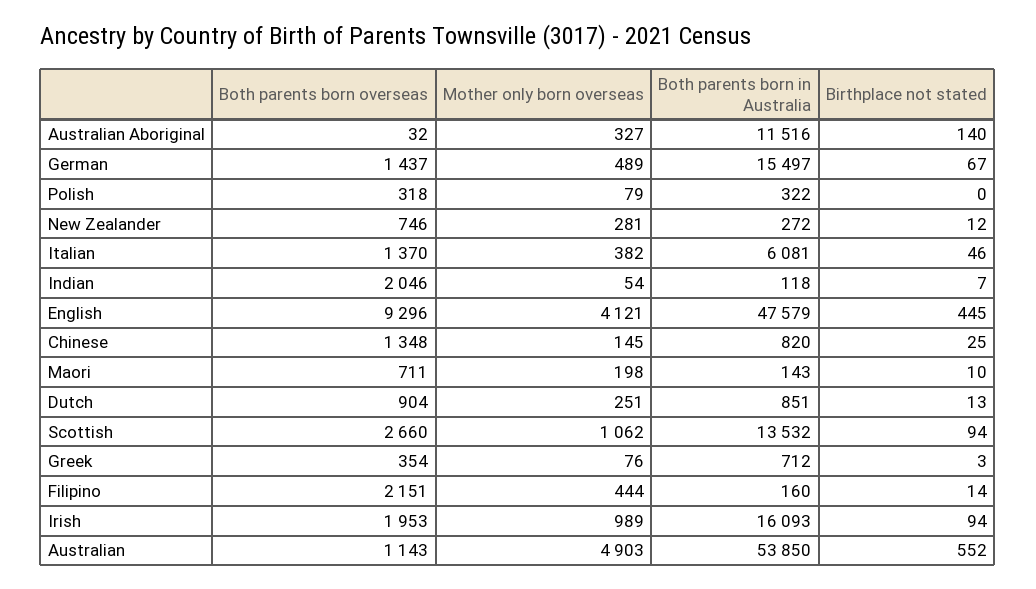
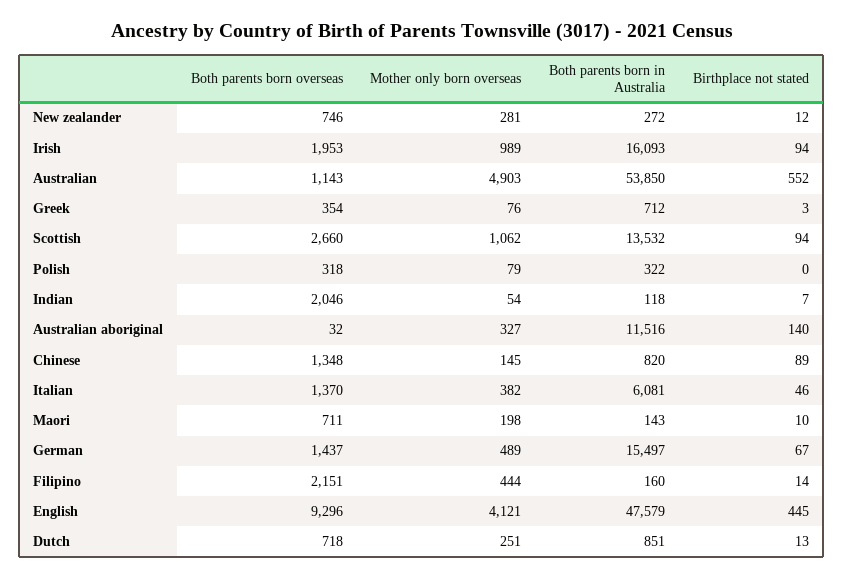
Birthplace not stated, Chinese: 25 -> 89
Both parents born overseas, Dutch: 904 -> 718

